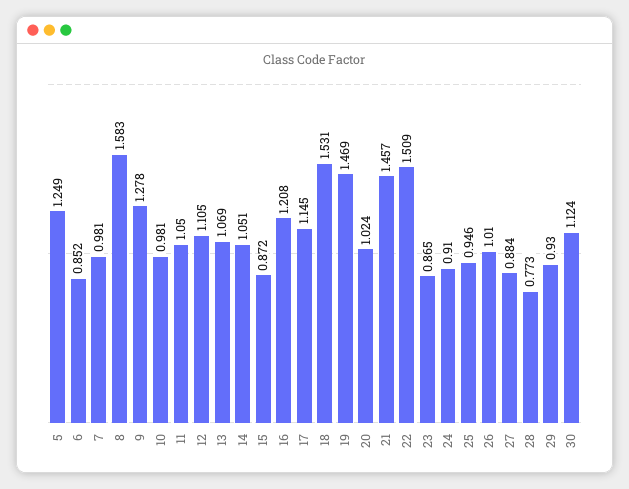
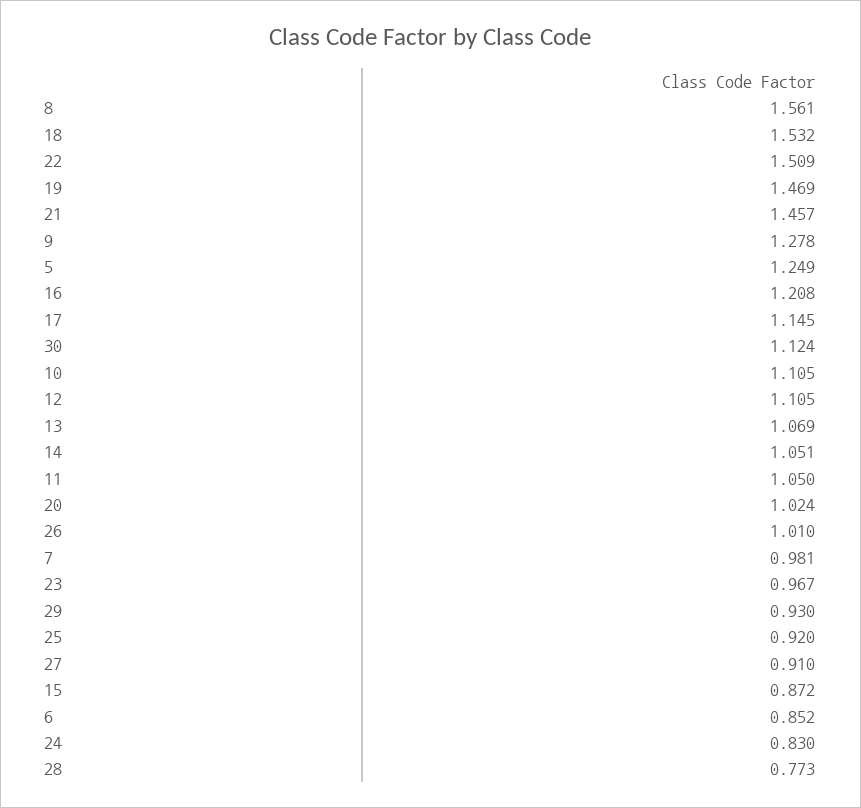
8: 1.583 -> 1.561
10: 0.981 -> 1.105
18: 1.531 -> 1.532
23: 0.865 -> 0.967
24: 0.91 -> 0.83
25: 0.946 -> 0.92
27: 0.884 -> 0.91

